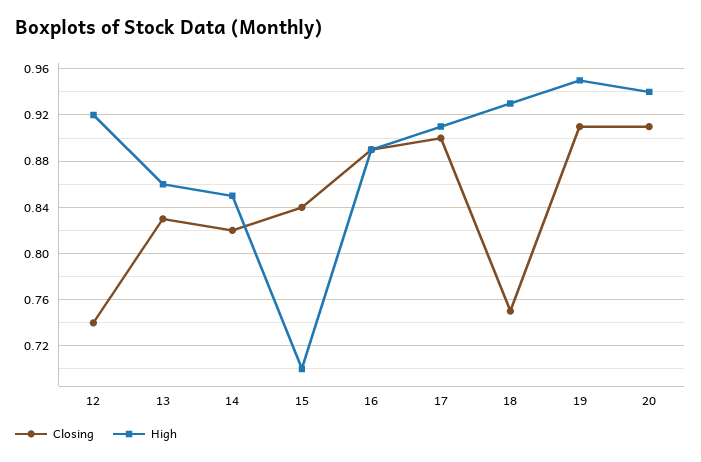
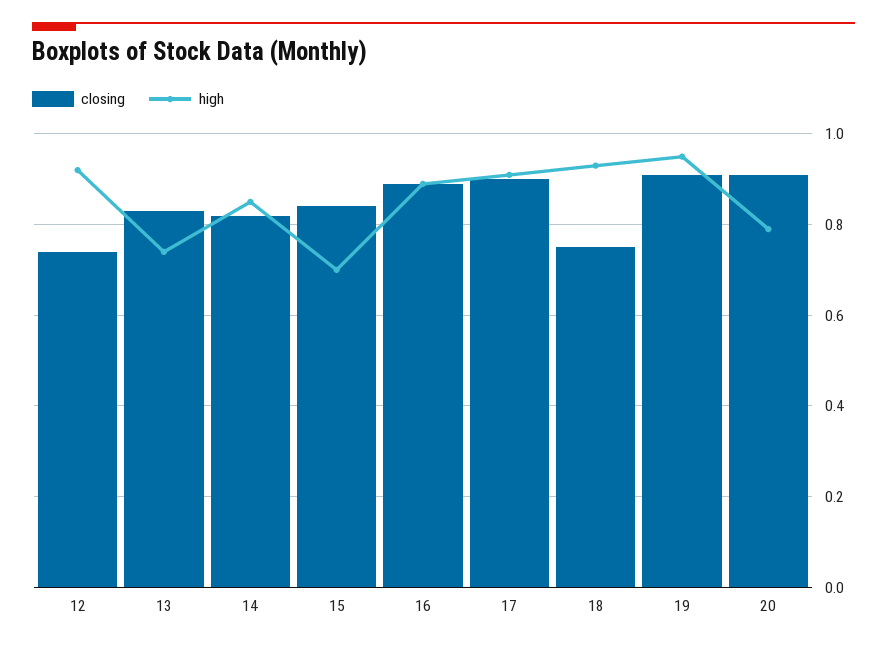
High, 13: 0.86 -> 0.75
High, 20: 0.94 -> 0.8

